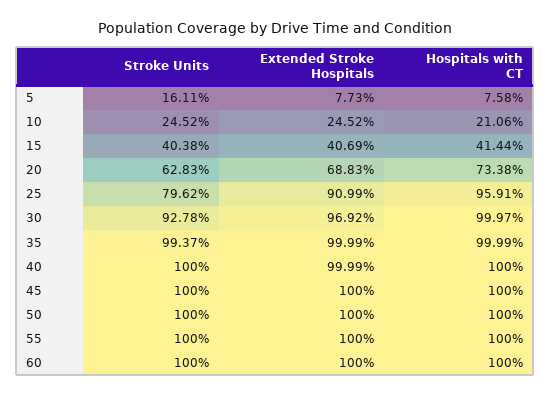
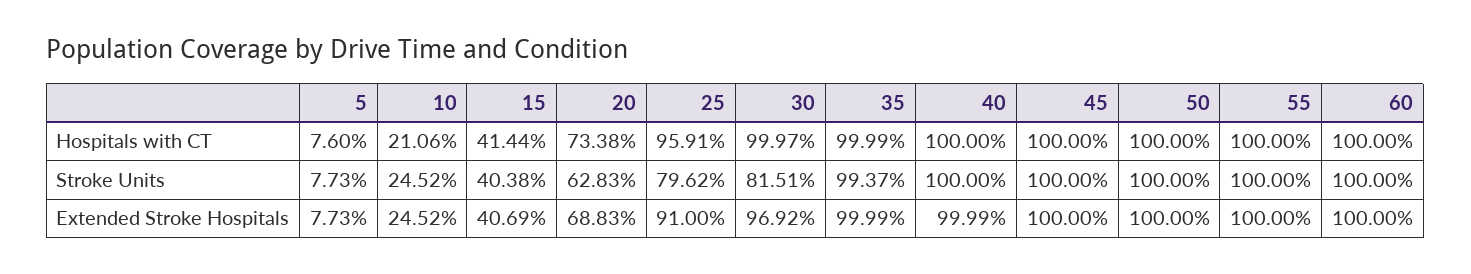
Stroke Units, 5: 16.11 -> 7.73
Hospitals with CT, 5: 7.58 -> 7.6
Extended Stroke Hospitals, 25: 90.99 -> 91
Stroke Units, 30: 92.78 -> 81.51

